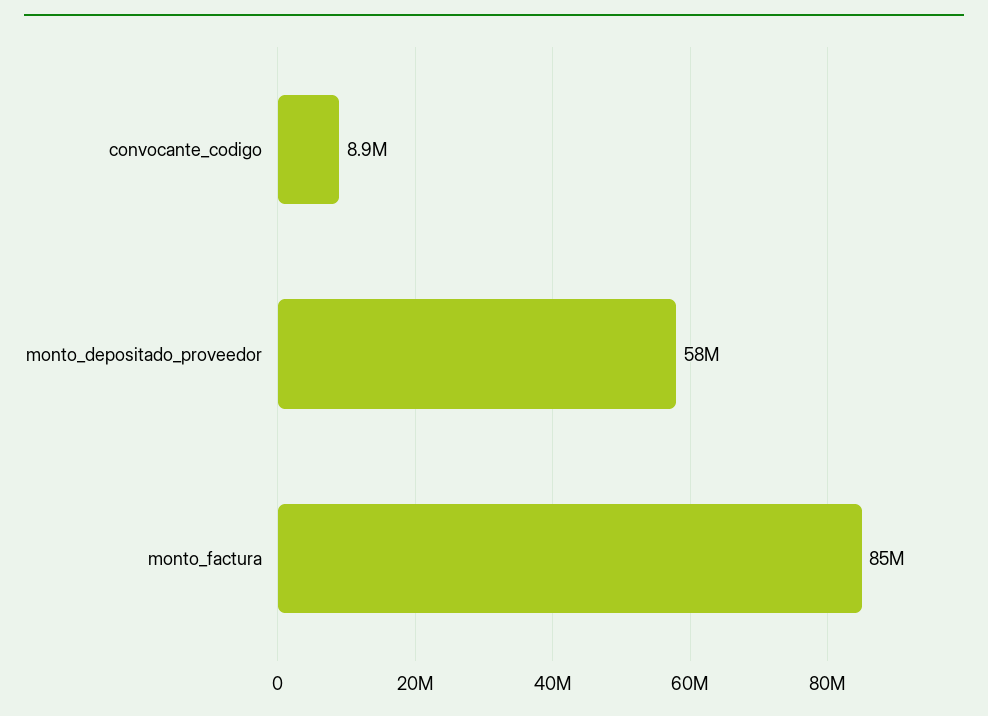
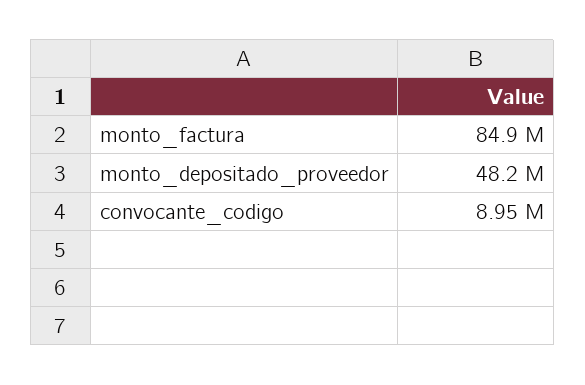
monto_depositado_proveedor: 58000000 -> 48200000

